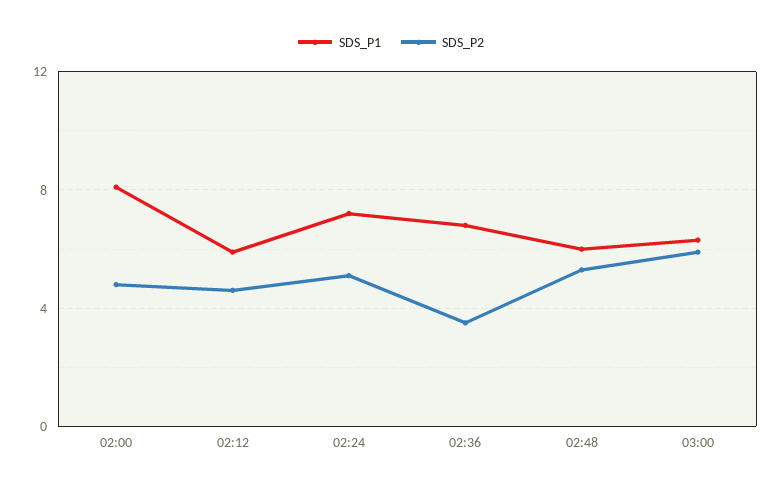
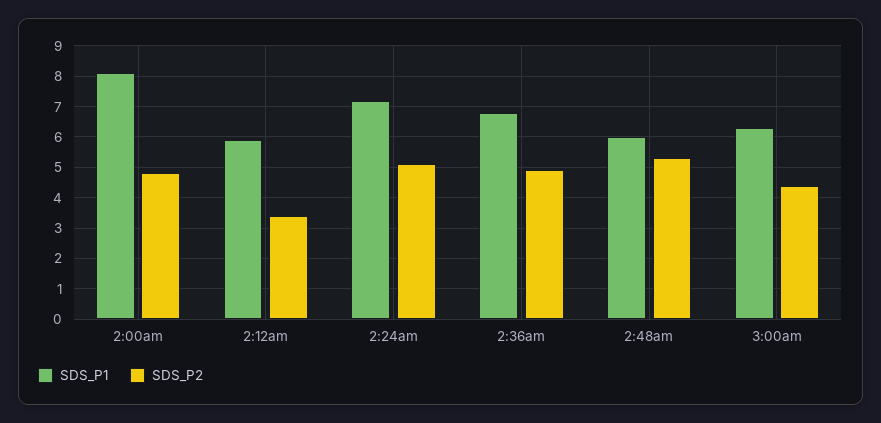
SDS_P2, 02:12: 4.5 -> 3.5
SDS_P2, 02:36: 3.5 -> 5
SDS_P2, 03:00: 6 -> 4.5

